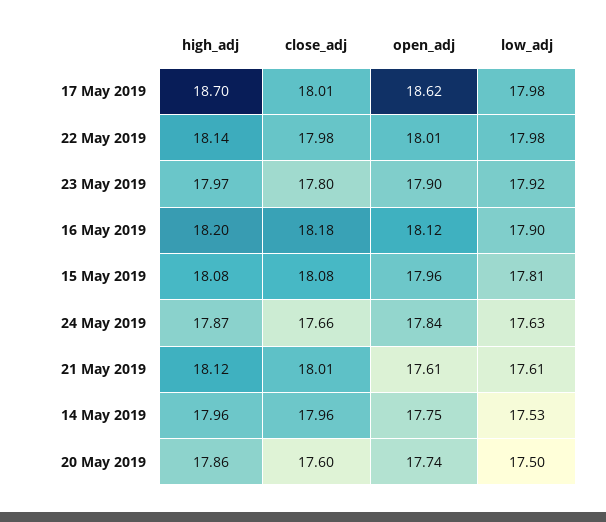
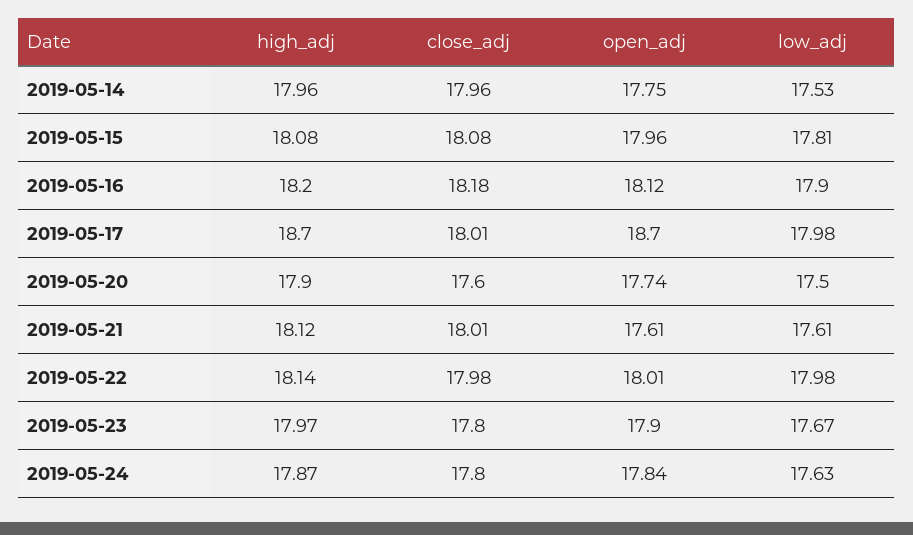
open_adj, 17 May 2019: 18.62 -> 18.7
low_adj, 23 May 2019: 17.92 -> 17.67
close_adj, 24 May 2019: 17.66 -> 17.8
high_adj, 20 May 2019: 17.86 -> 17.9

